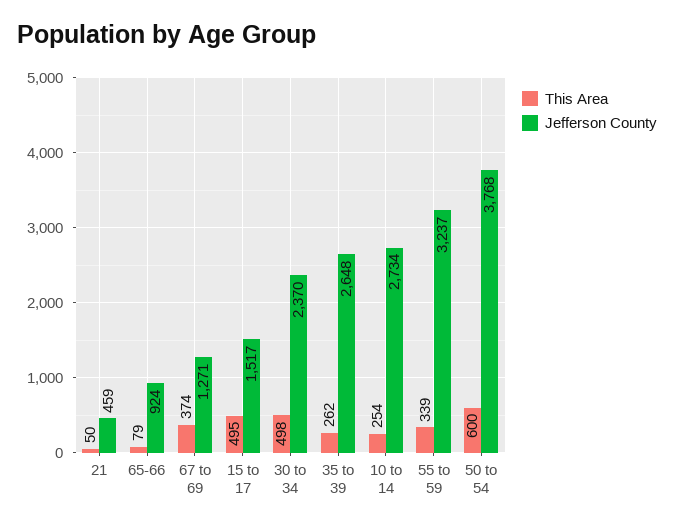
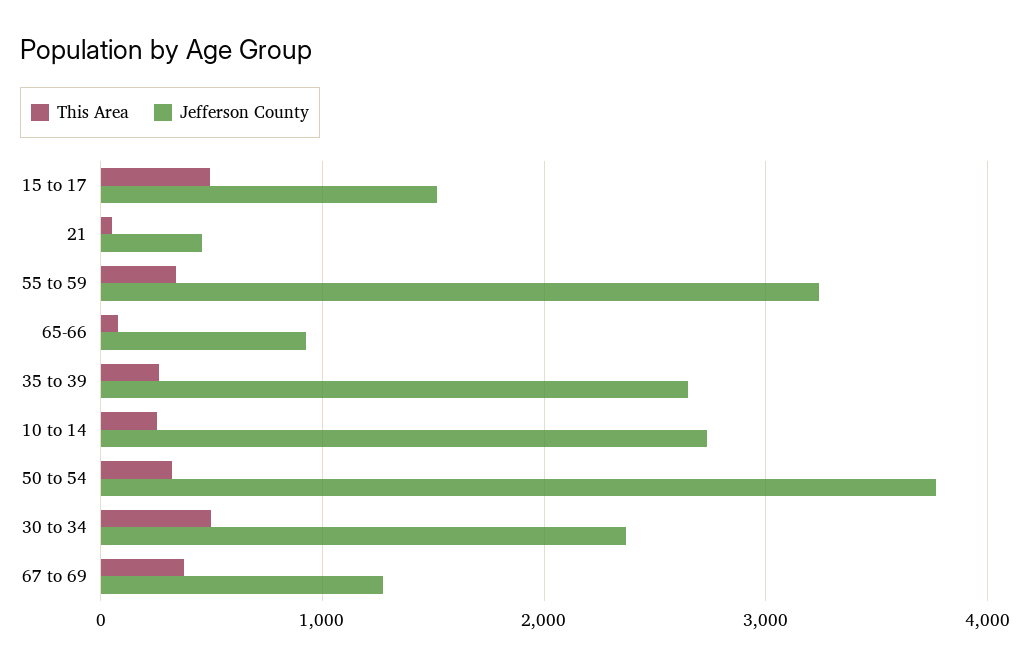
This Area, 50 to 54: 600 -> 300

